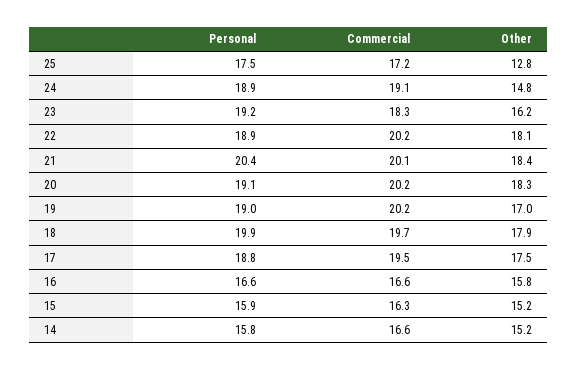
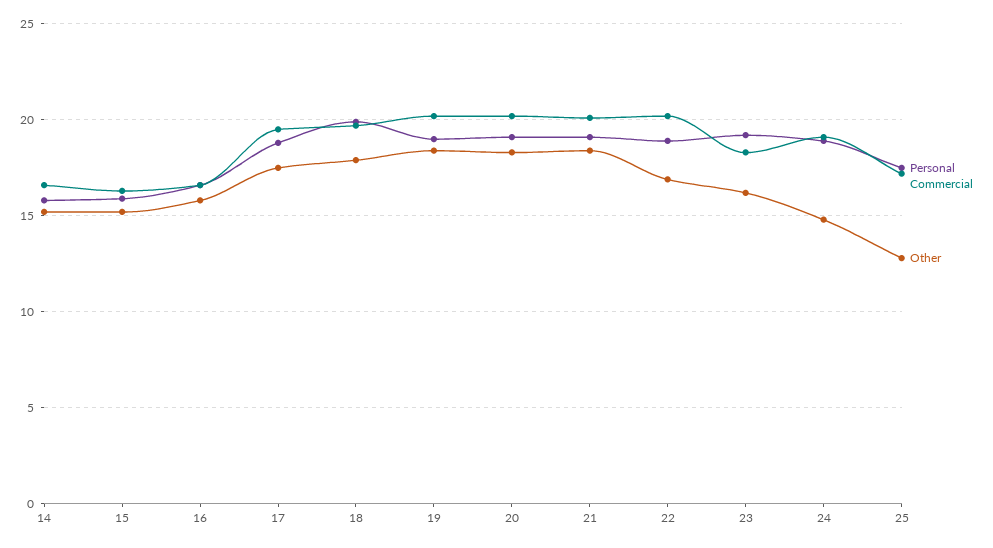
Other, 22: 18.1 -> 17
Personal, 21: 20.4 -> 19
Other, 19: 17 -> 18.5

